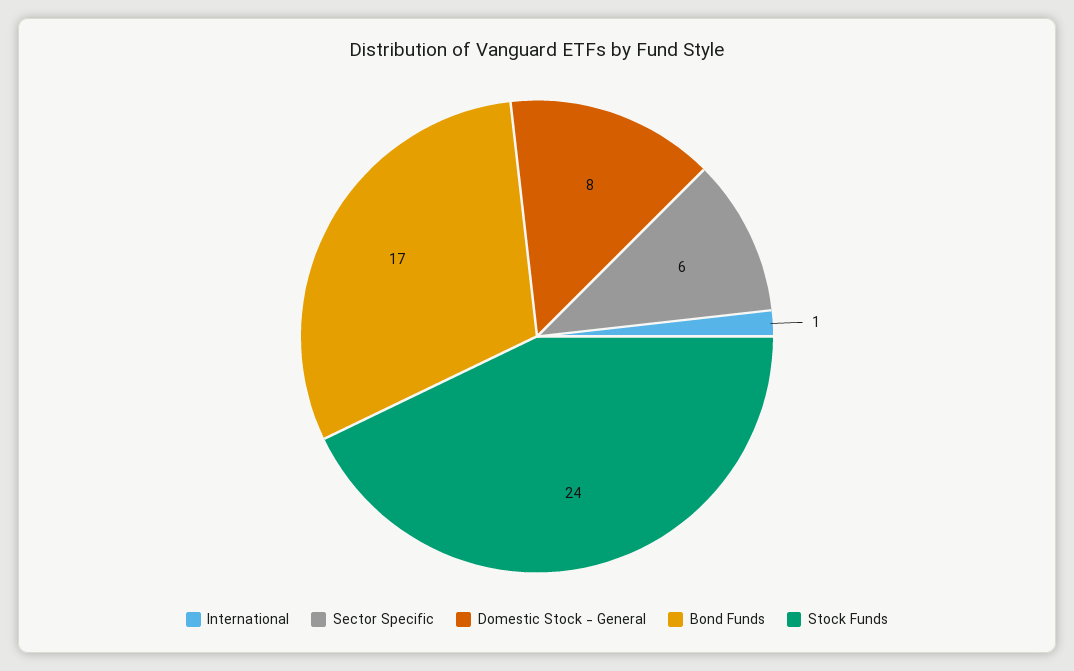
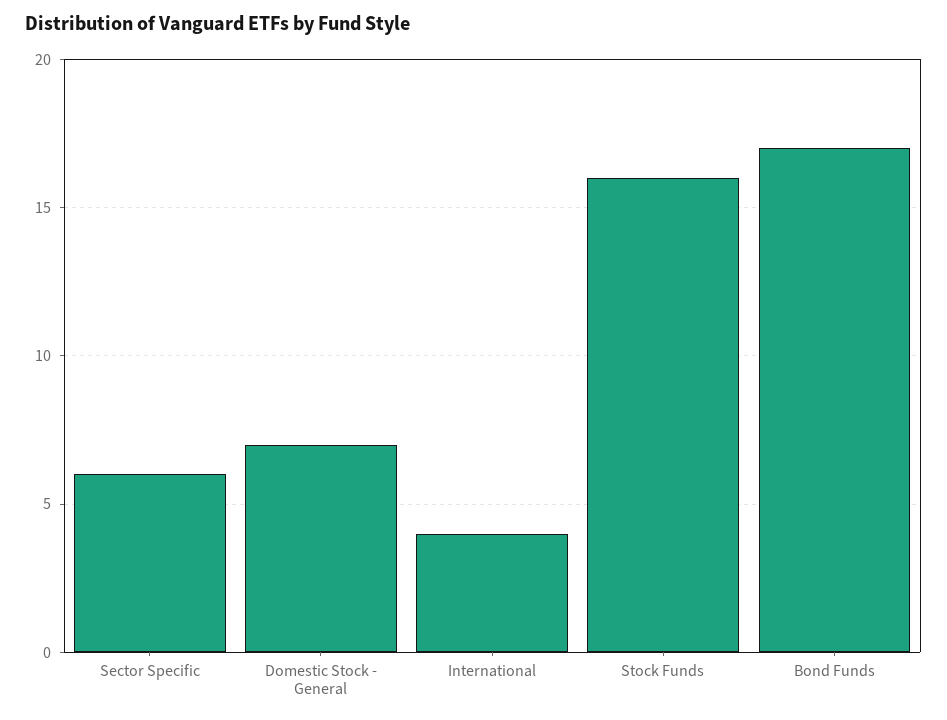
International: 1 -> 4
Domestic Stock - General: 8 -> 7
Stock Funds: 24 -> 16

